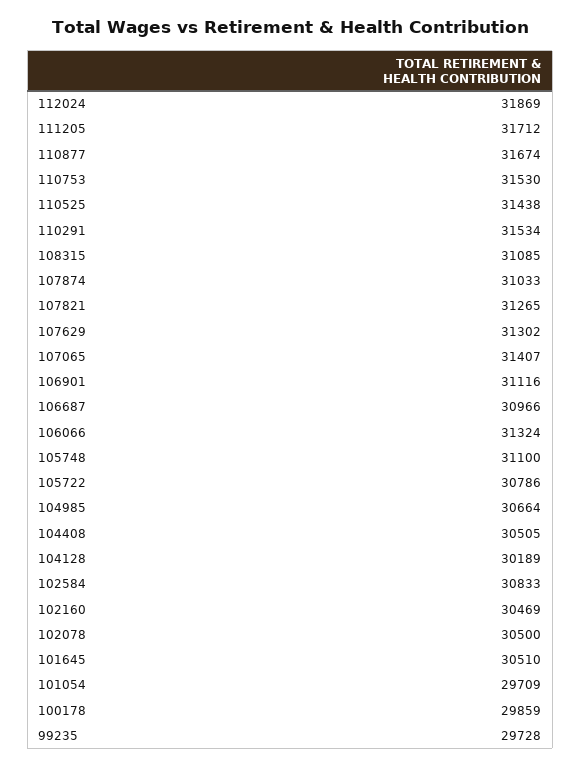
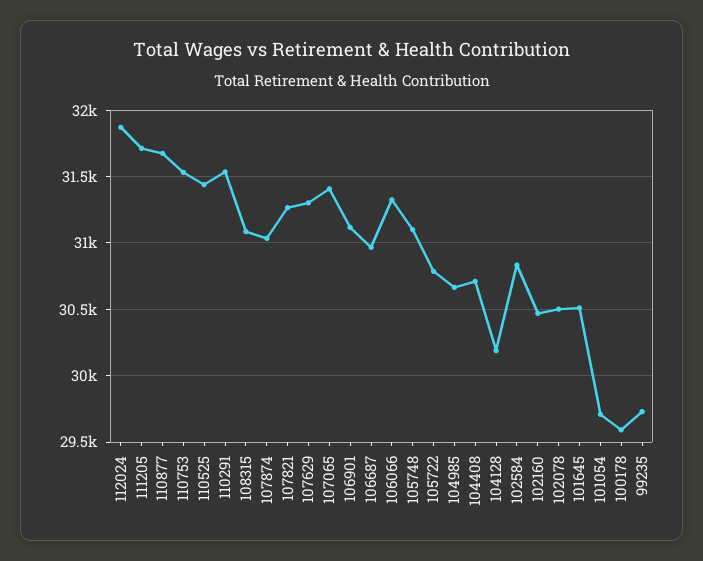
104408: 30505 -> 30700
100178: 29859 -> 29600

